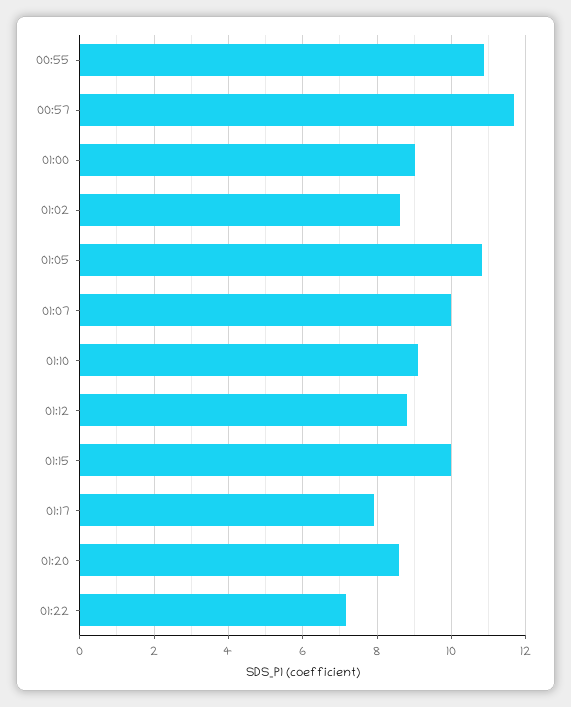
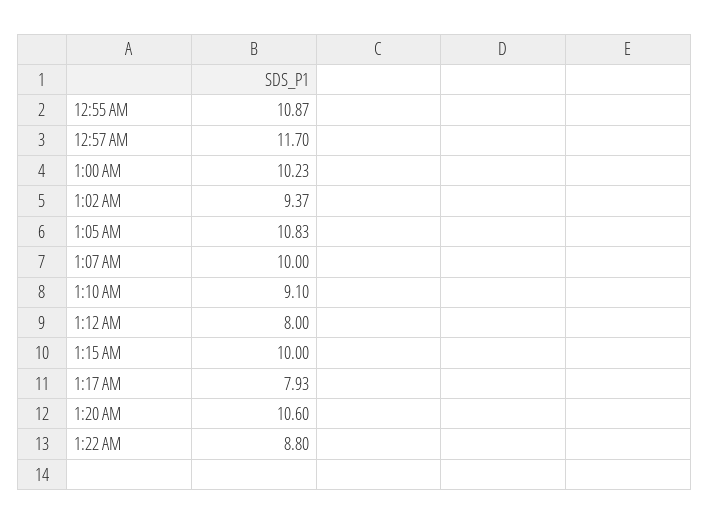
01:00: 9 -> 10.23
01:02: 8.6 -> 9.37
01:12: 8.8 -> 8
01:20: 8.6 -> 10.6
01:22: 7.2 -> 8.8

